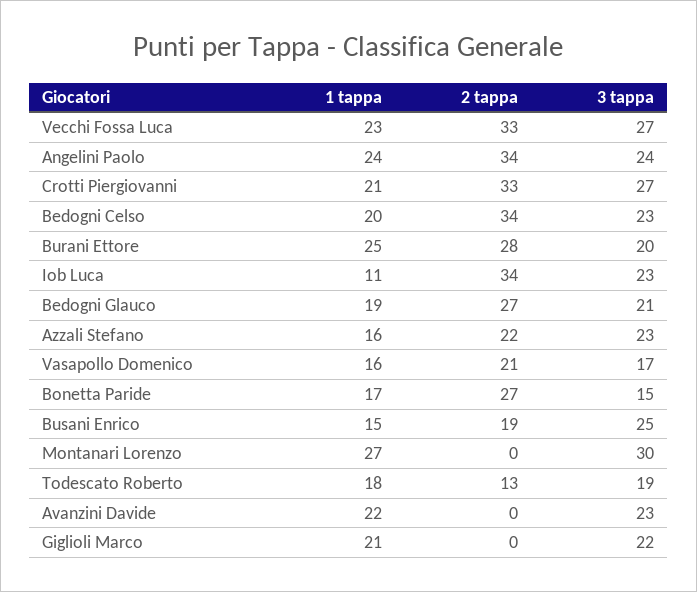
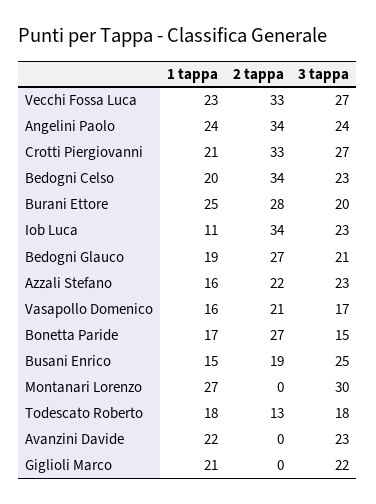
3 tappa, Todescato Roberto: 19 -> 18

